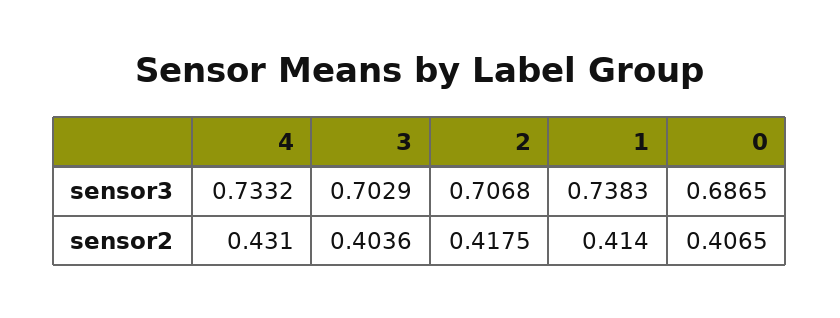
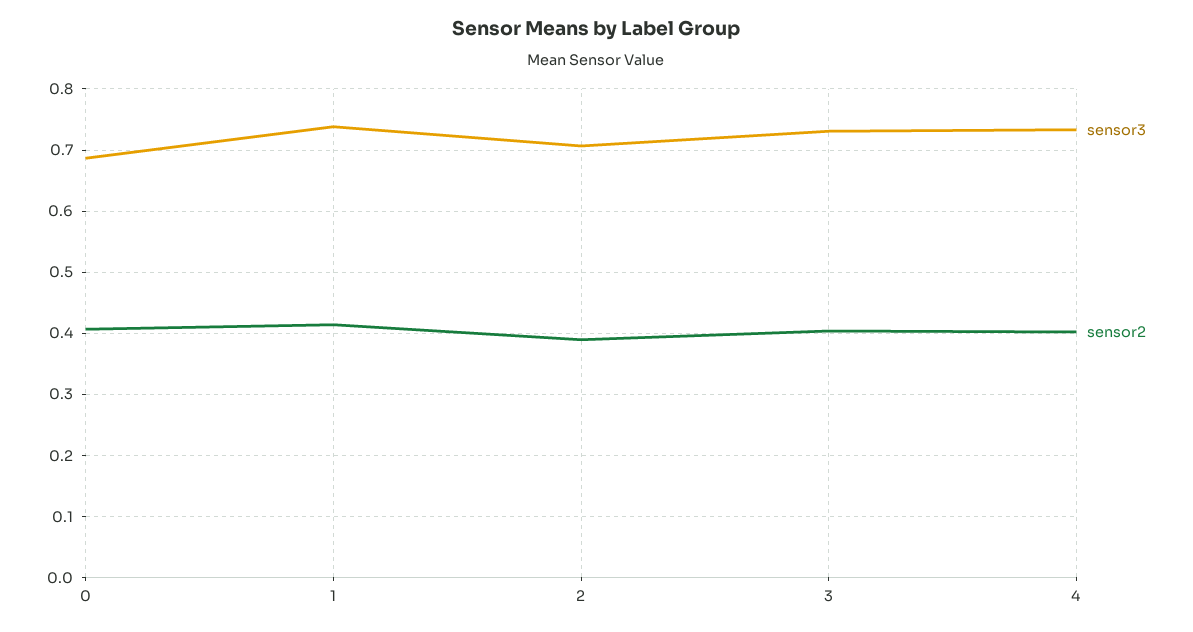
sensor3, 3: 0.7029 -> 0.73
sensor2, 4: 0.431 -> 0.4
sensor2, 2: 0.4175 -> 0.39

